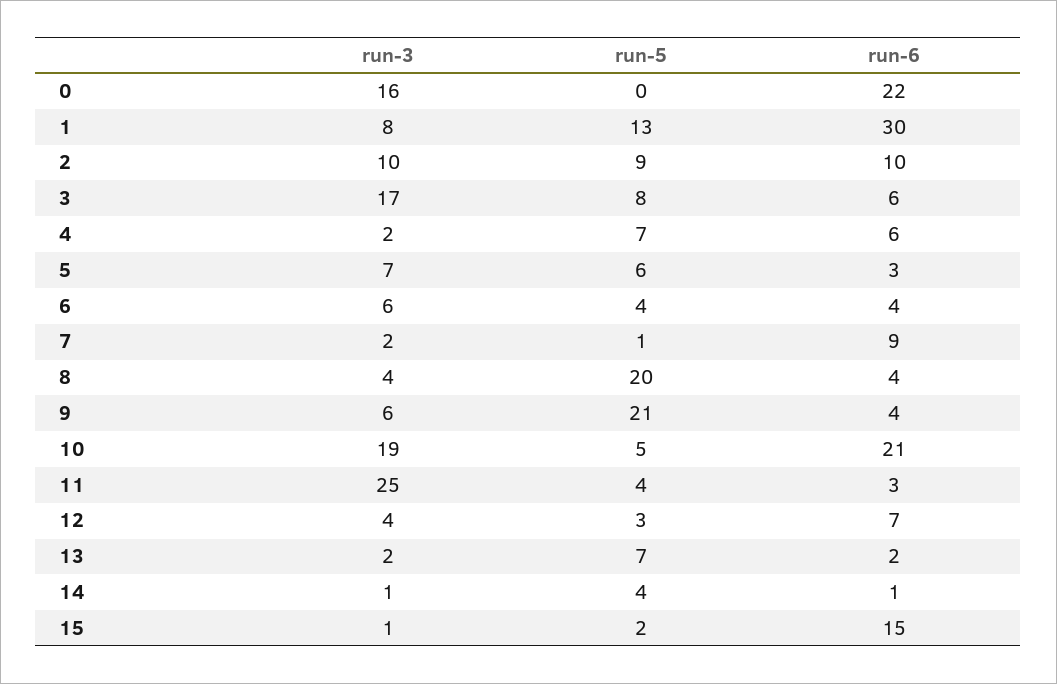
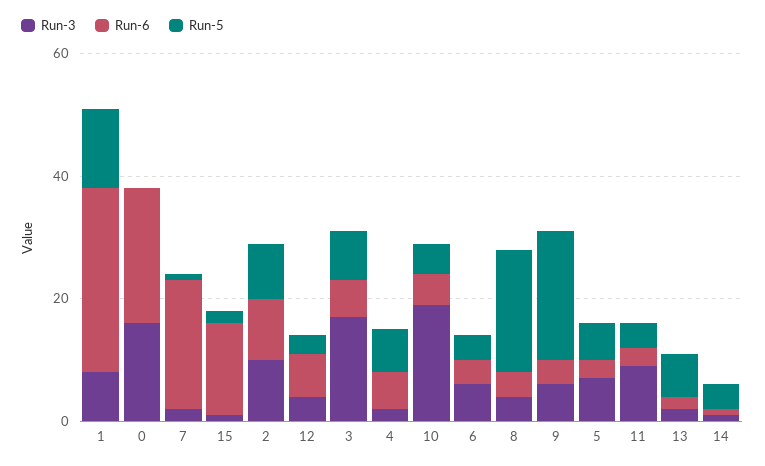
run-6, 7: 9 -> 20
run-6, 10: 21 -> 5
run-3, 11: 25 -> 10

